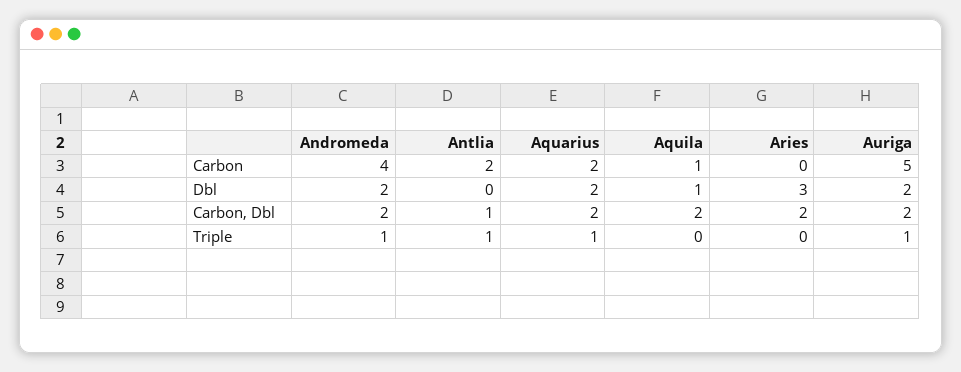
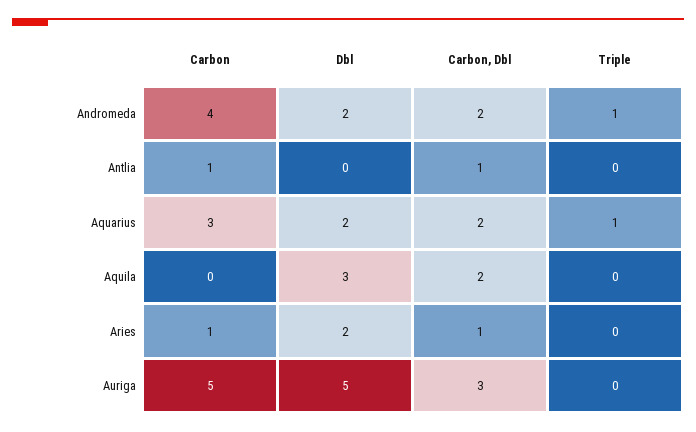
Antlia, Carbon: 2 -> 1
Aquarius, Carbon: 2 -> 3
Aquila, Carbon: 1 -> 0
Aries, Carbon: 0 -> 1
Aquila, Dbl: 1 -> 3
Aries, Dbl: 3 -> 2
Auriga, Dbl: 2 -> 5
Aries, Carbon, Dbl: 2 -> 1
Auriga, Carbon, Dbl: 2 -> 3
Antlia, Triple: 1 -> 0
Auriga, Triple: 1 -> 0

